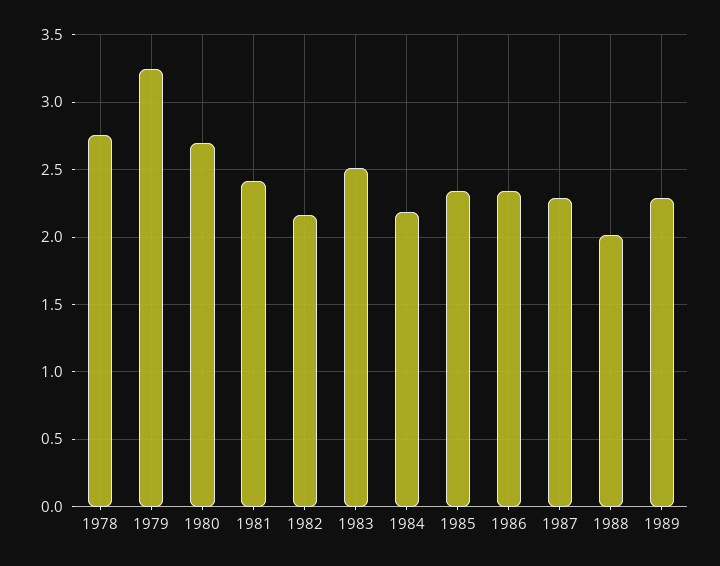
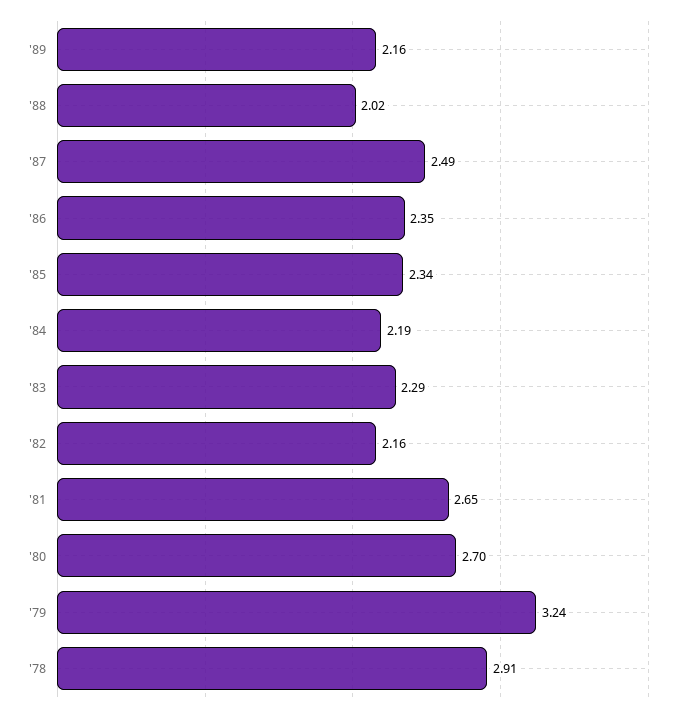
1978: 2.75 -> 2.91
1981: 2.4 -> 2.65
1983: 2.5 -> 2.29
1987: 2.3 -> 2.49
1989: 2.3 -> 2.16

